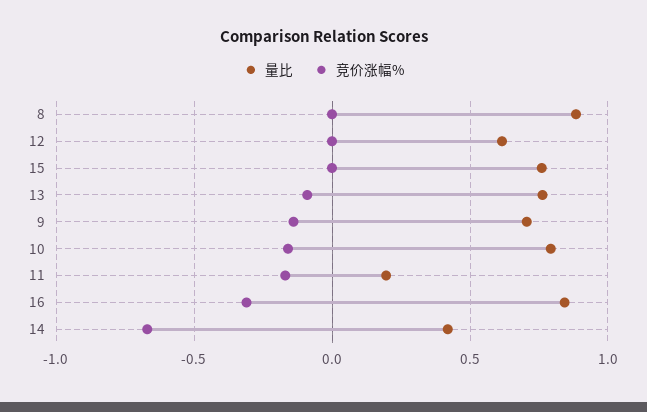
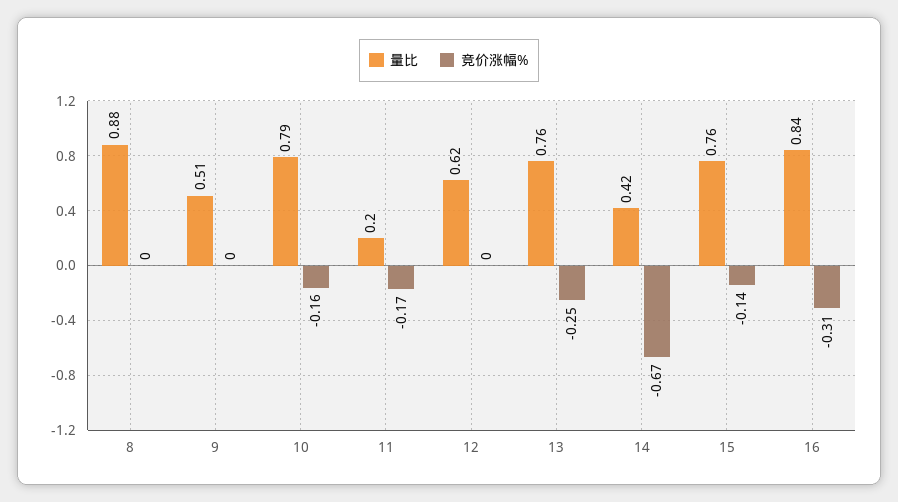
竞价涨幅%, 15: 0 -> -0.14
竞价涨幅%, 13: -0.1 -> -0.25
量比, 9: 0.7 -> 0.51
竞价涨幅%, 9: -0.15 -> 0

